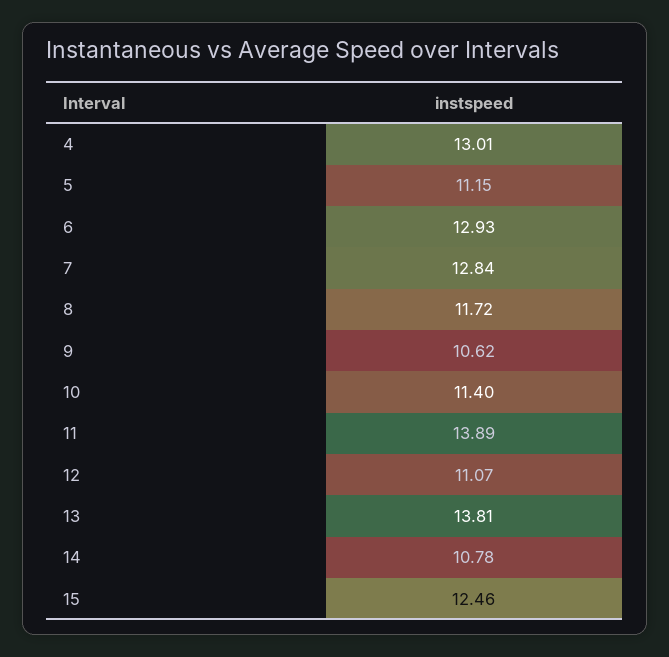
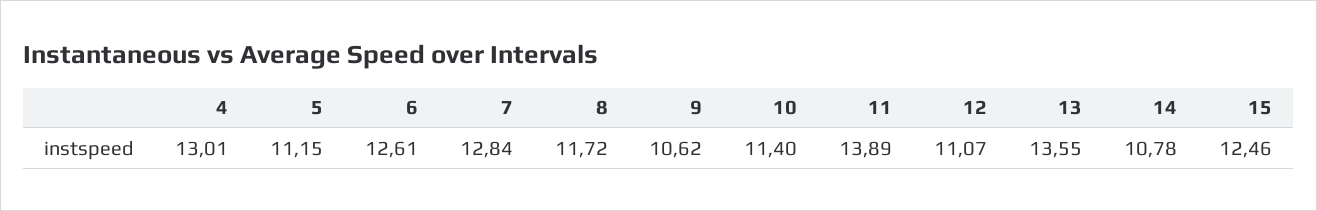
6: 12.93 -> 12.61
13: 13.81 -> 13.55

